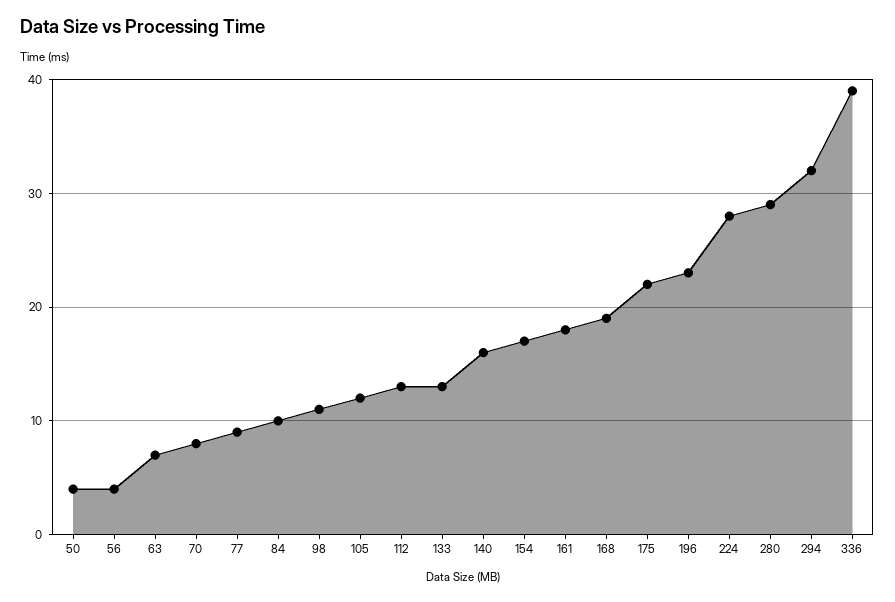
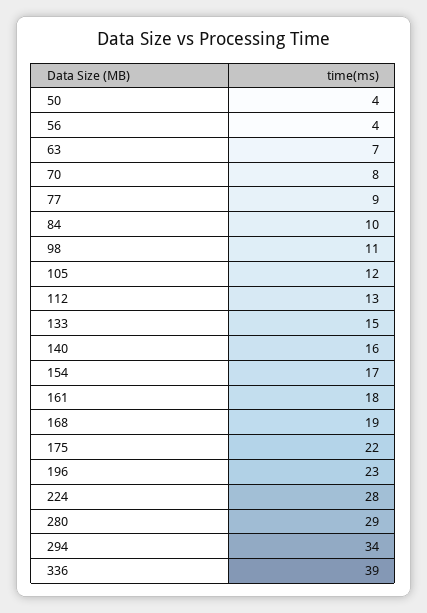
133: 13 -> 15
294: 32 -> 34

